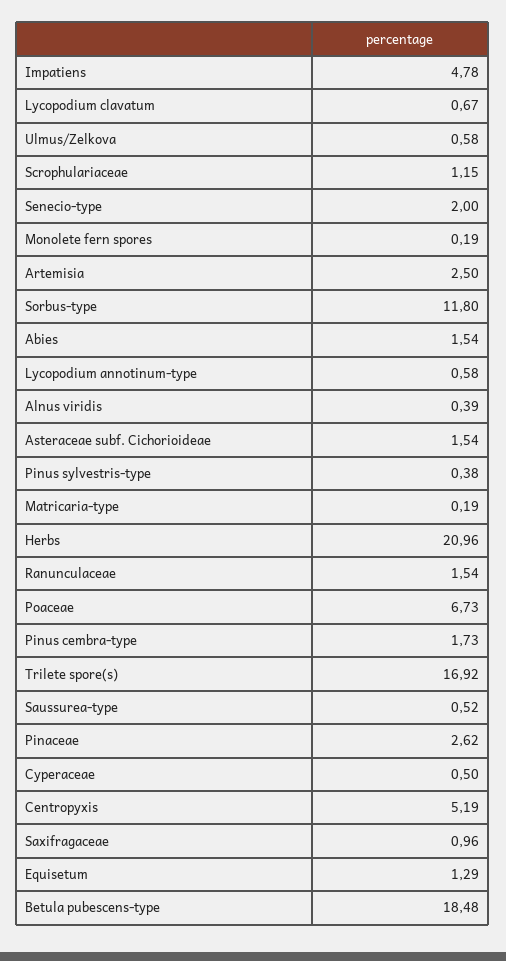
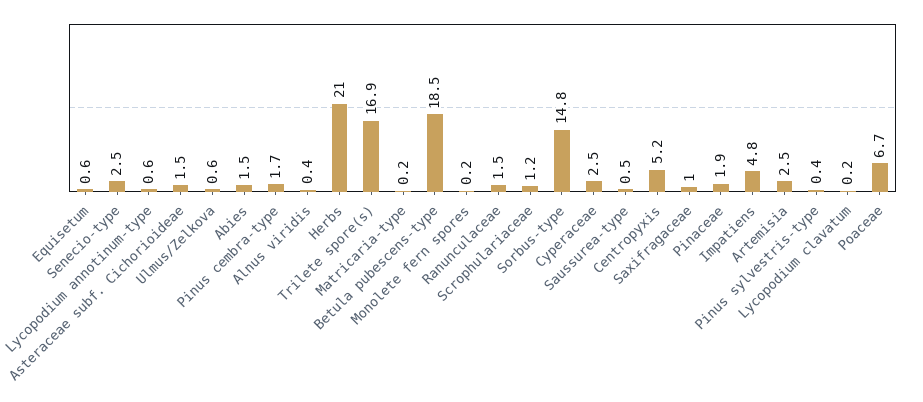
Lycopodium clavatum: 0.67 -> 0.2
Senecio-type: 2 -> 2.5
Sorbus-type: 11.8 -> 14.8
Pinaceae: 2.62 -> 1.9
Cyperaceae: 0.5 -> 2.5
Equisetum: 1.29 -> 0.6

